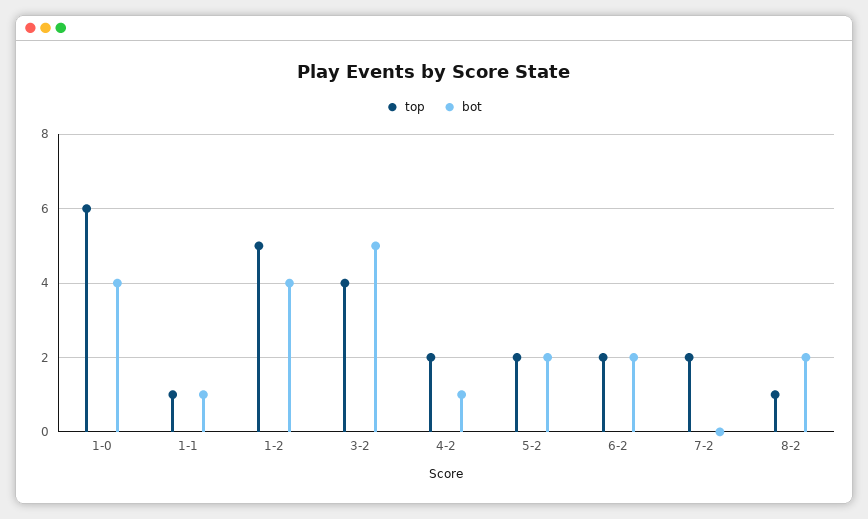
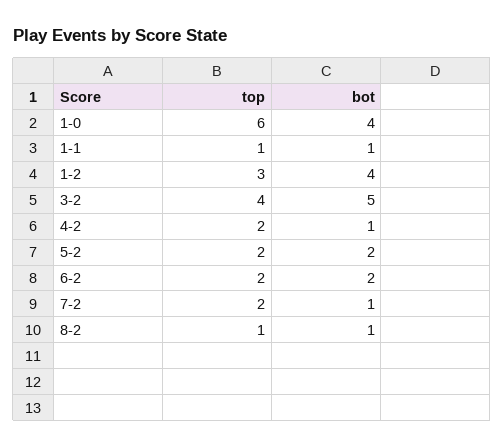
top, 1-2: 5 -> 3
bot, 7-2: 0 -> 1
bot, 8-2: 2 -> 1

